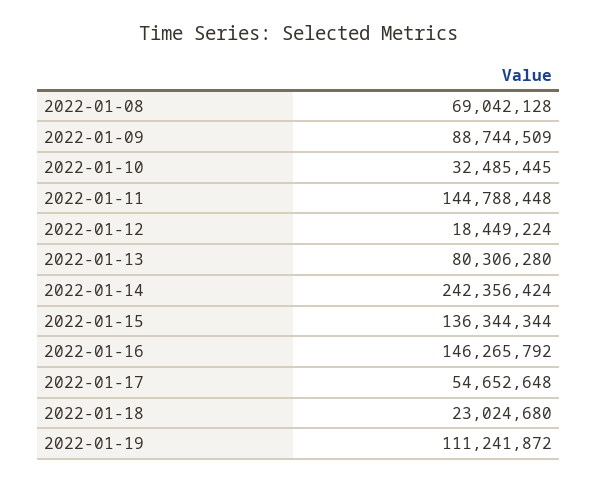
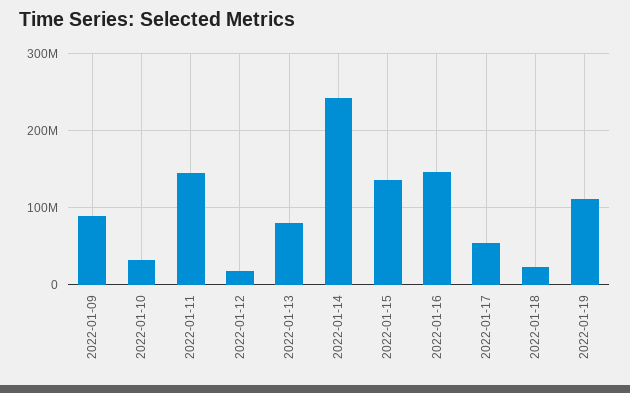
2022-01-08: 69042128 -> none

